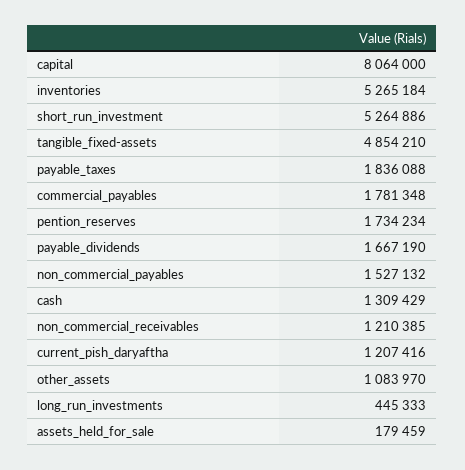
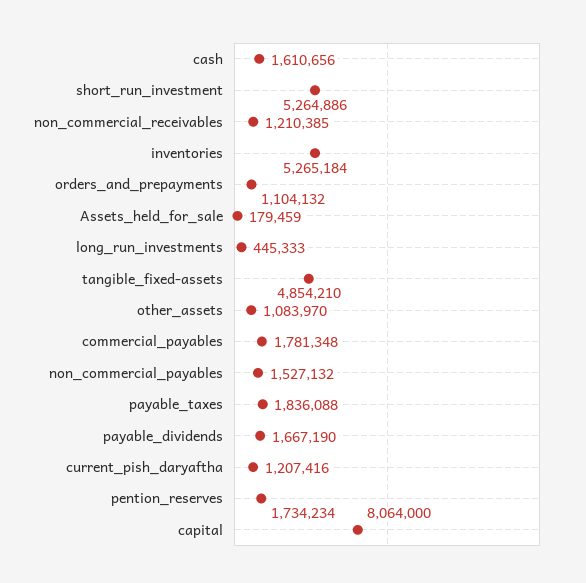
cash: 1309429 -> 1610656
orders_and_prepayments: none -> 1104132

